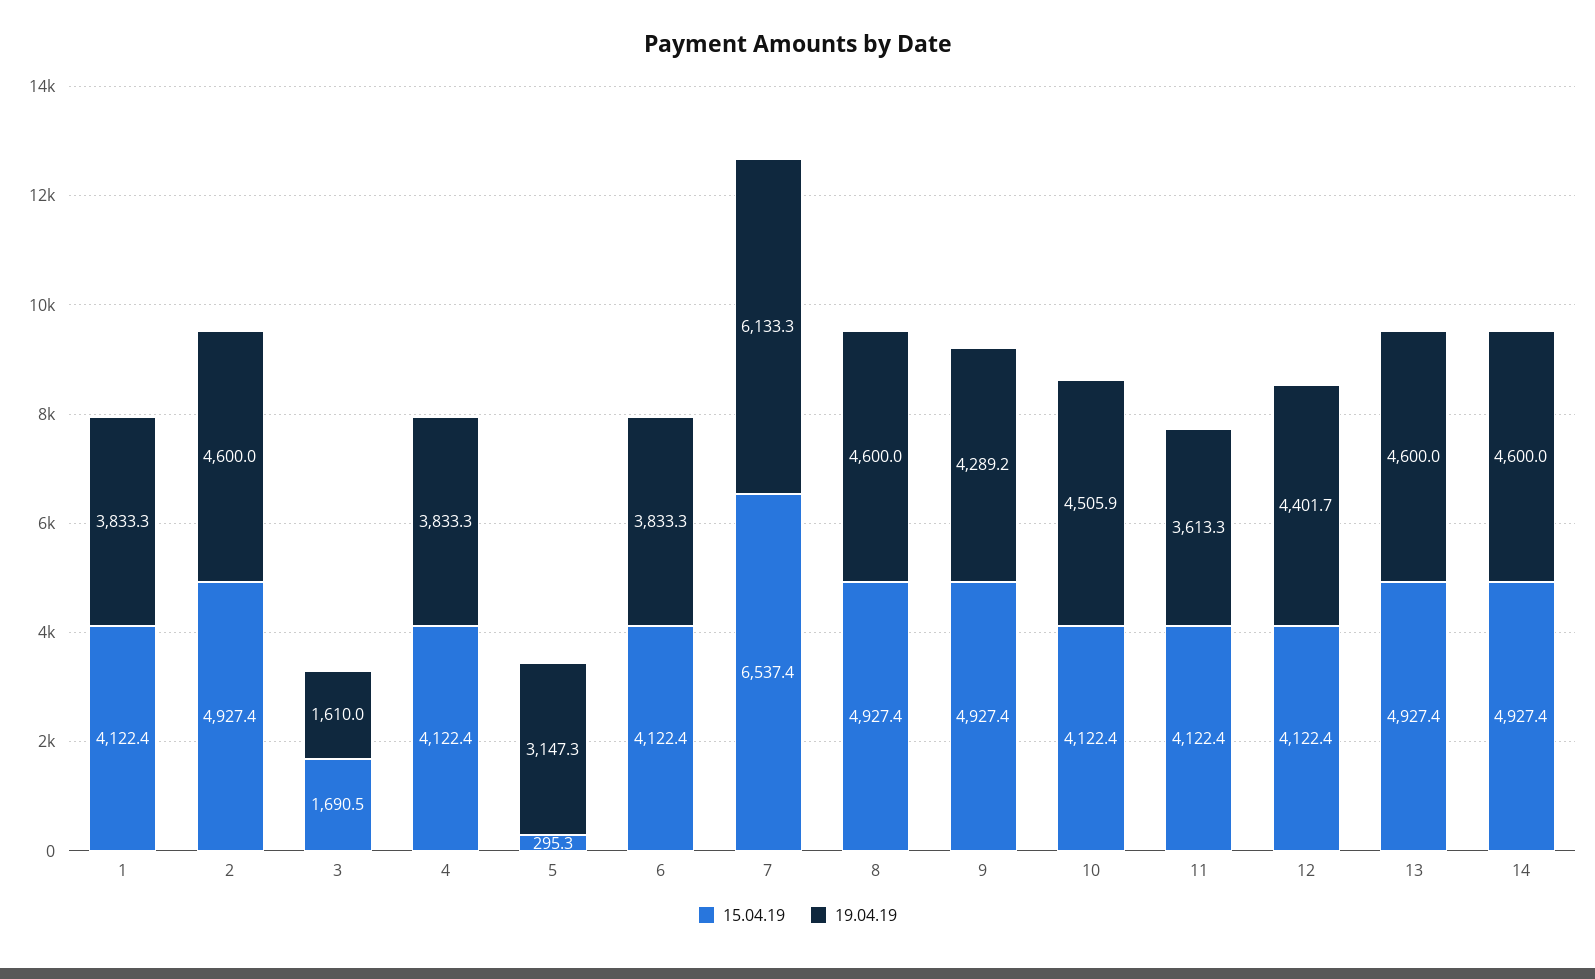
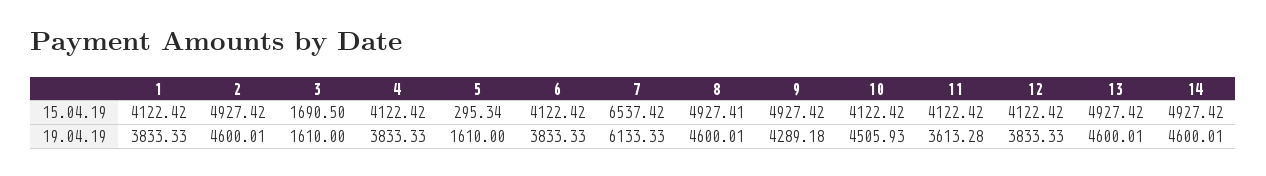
19.04.19, 5: 3147.3 -> 1610
19.04.19, 12: 4401.7 -> 3833.33

